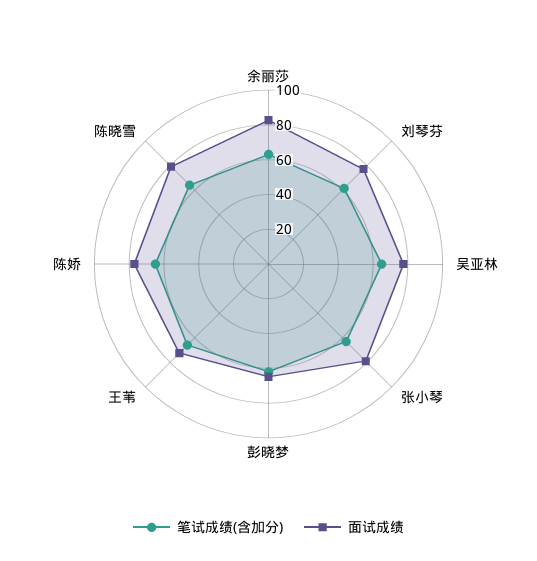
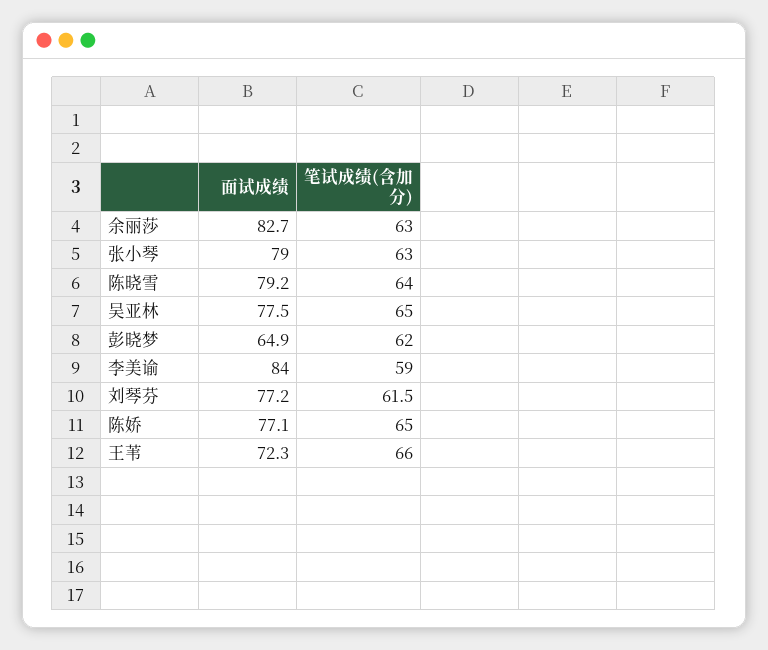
面试成绩, 李美谕: none -> 84
笔试成绩(含加分), 李美谕: none -> 59

